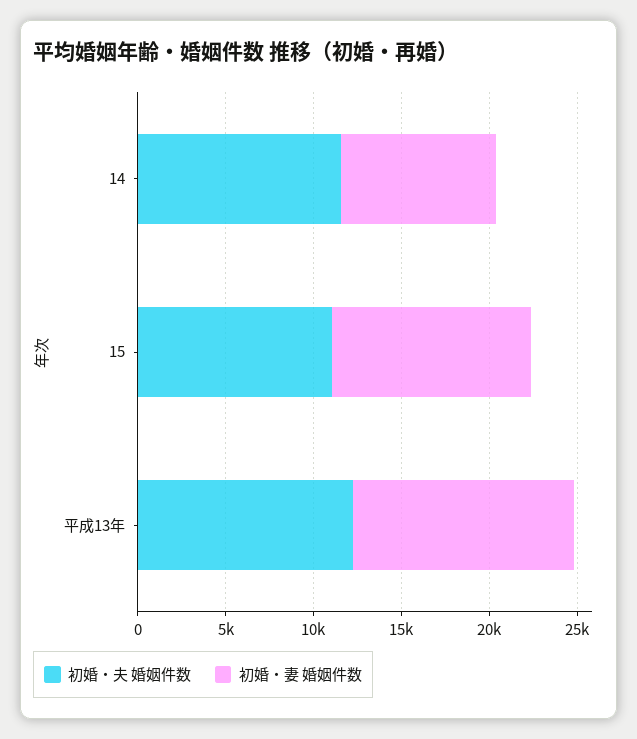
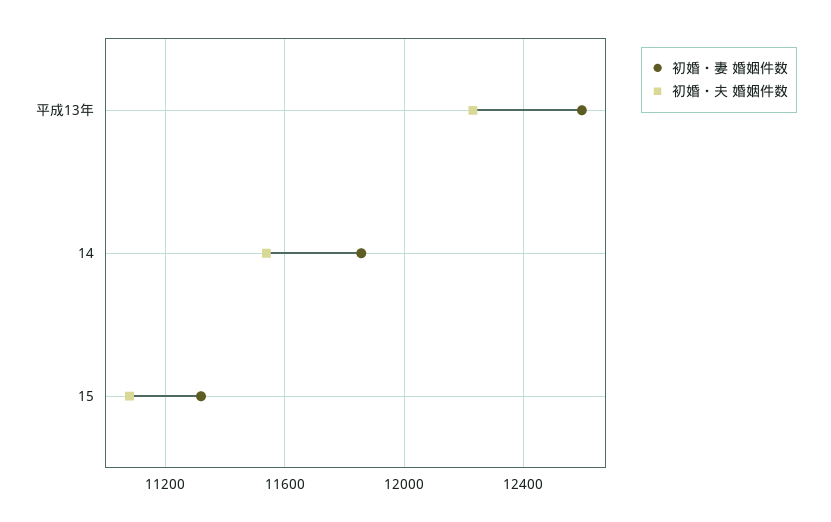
初婚・妻 婚姻件数, 14: 9000 -> 11850

